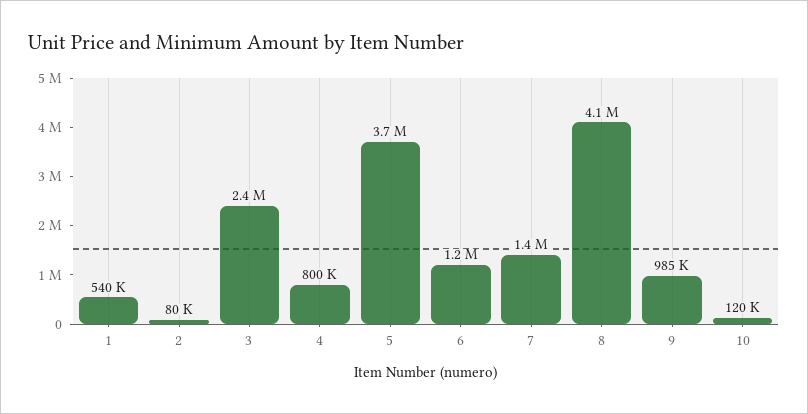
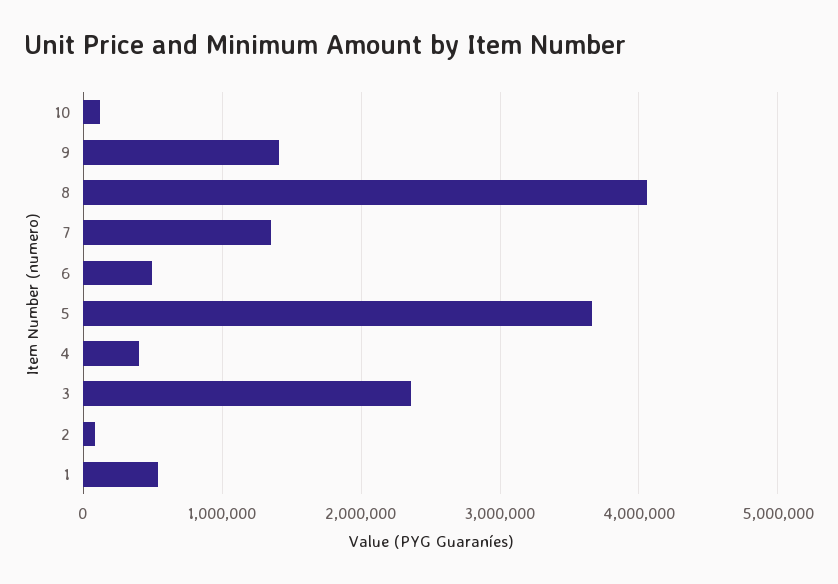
4: 800000 -> 400000
6: 1200000 -> 500000
9: 985000 -> 1400000

